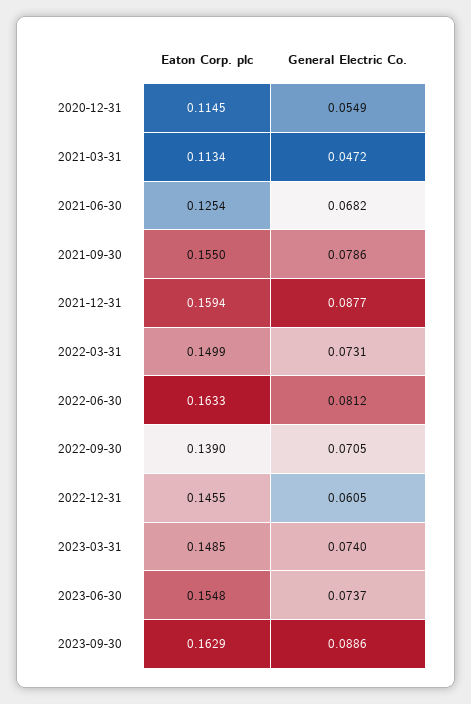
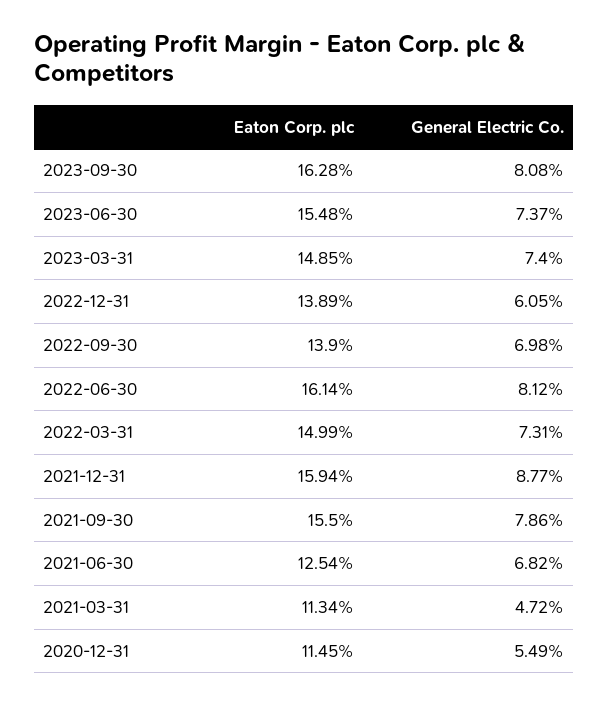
Eaton Corp. plc, 2022-06-30: 0.1633 -> 0.1614
General Electric Co., 2022-09-30: 0.0705 -> 0.0698
Eaton Corp. plc, 2022-12-31: 0.1455 -> 0.1389
Eaton Corp. plc, 2023-09-30: 0.1629 -> 0.1628
General Electric Co., 2023-09-30: 0.0886 -> 0.0808

